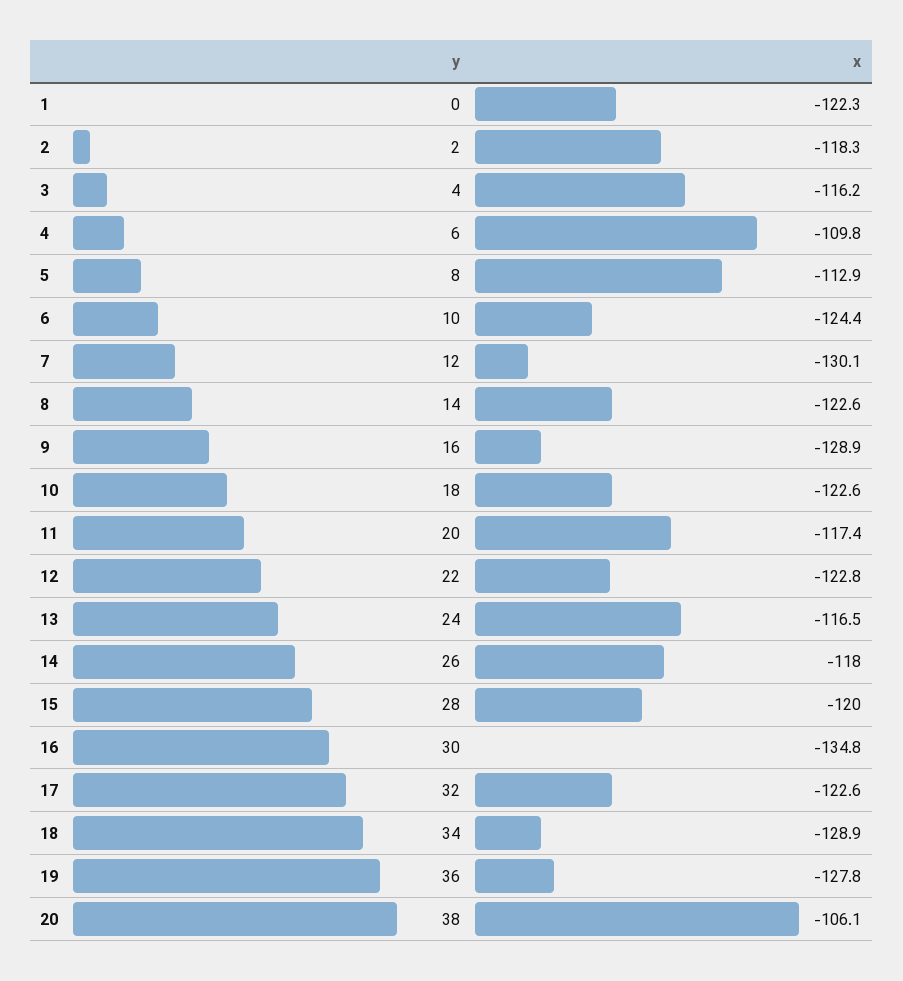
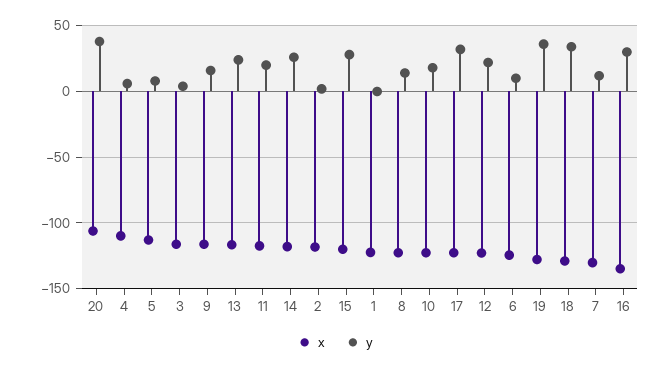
x, 9: -128.9 -> -115

